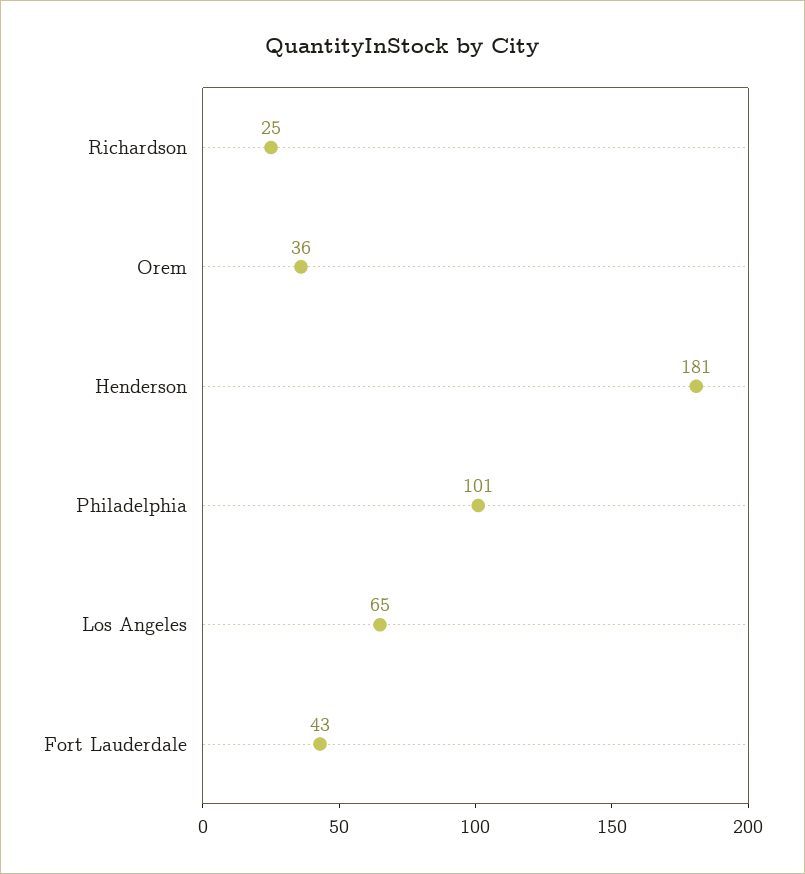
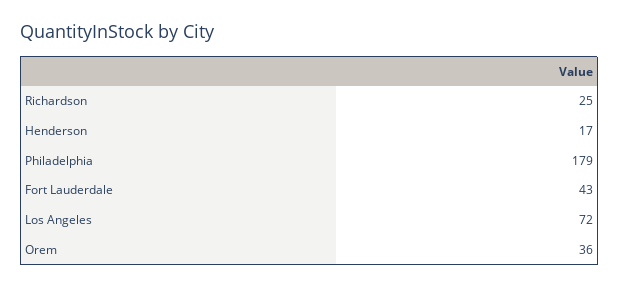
Henderson: 181 -> 17
Philadelphia: 101 -> 179
Los Angeles: 65 -> 72

